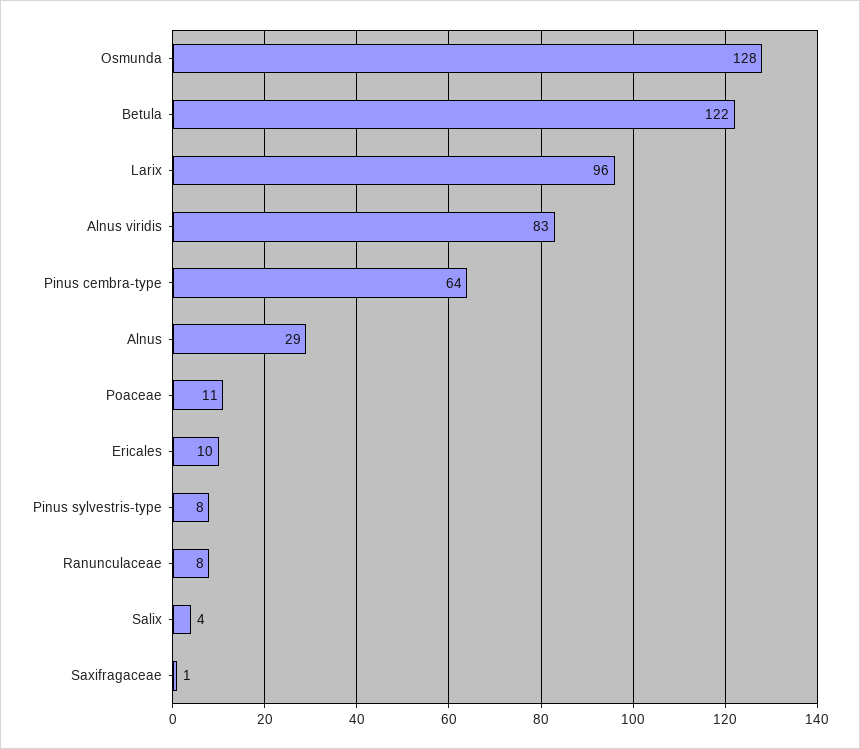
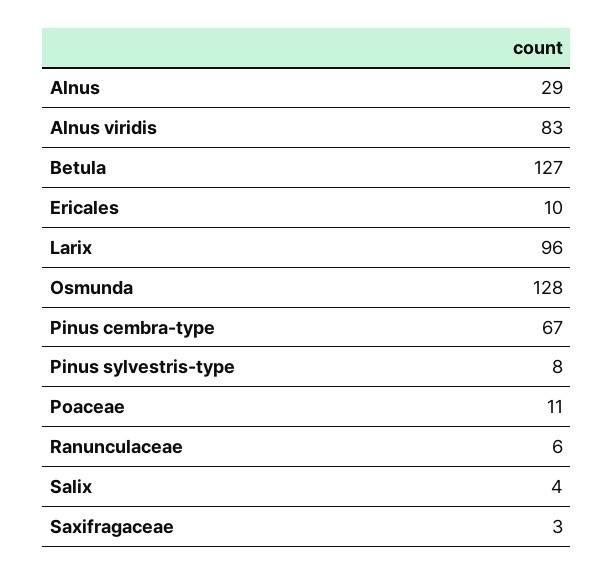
Betula: 122 -> 127
Pinus cembra-type: 64 -> 67
Ranunculaceae: 8 -> 6
Saxifragaceae: 1 -> 3

